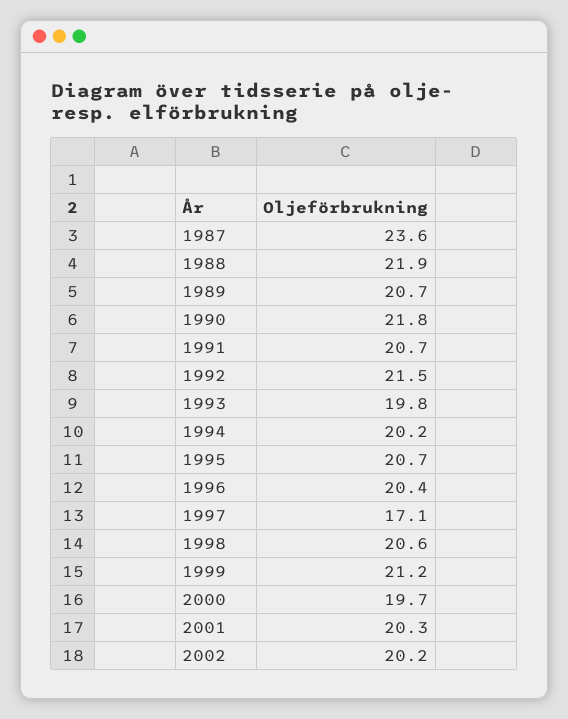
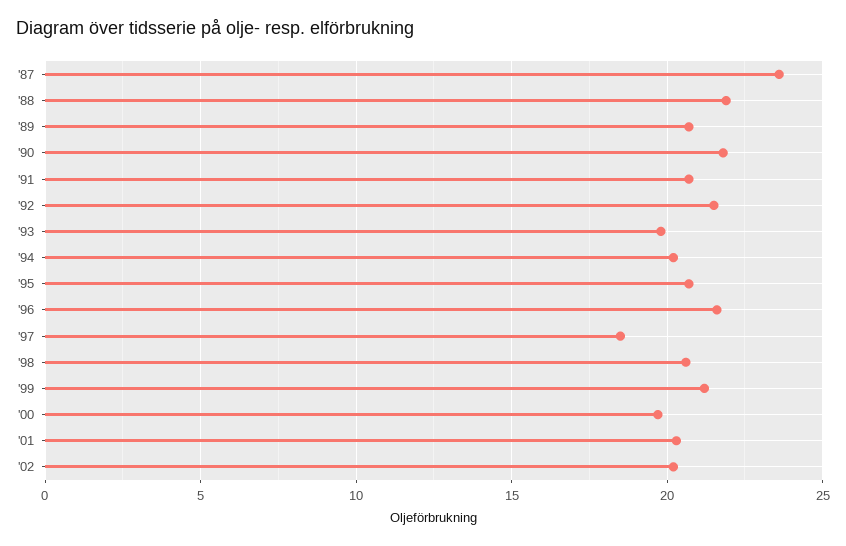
1996: 20.4 -> 21.5
1997: 17.1 -> 18.5

